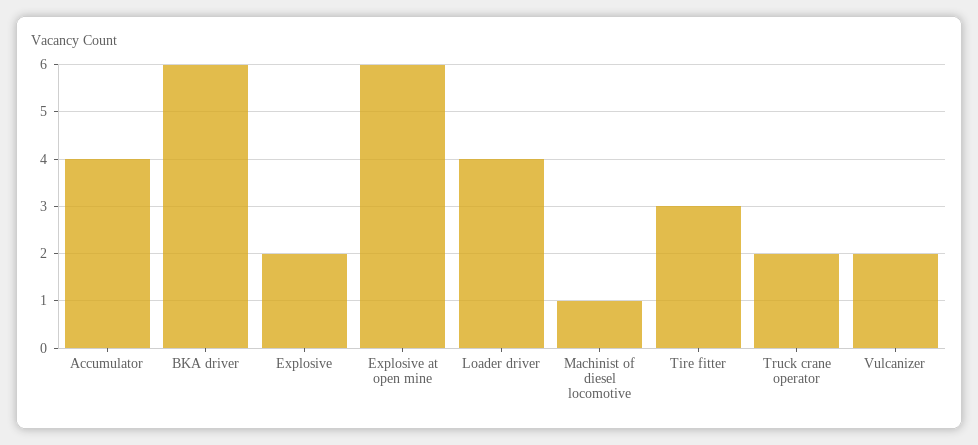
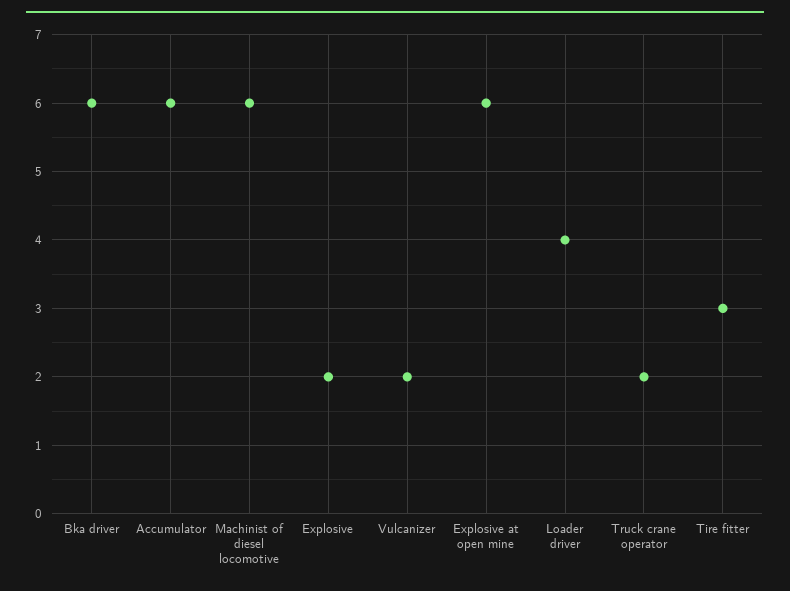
Accumulator: 4 -> 6
Machinist of diesel locomotive: 1 -> 6

